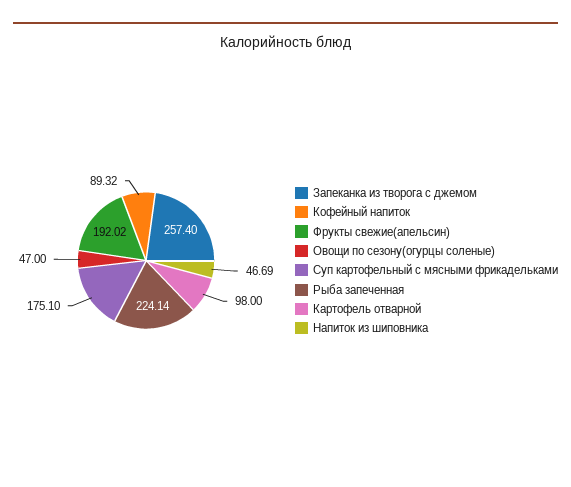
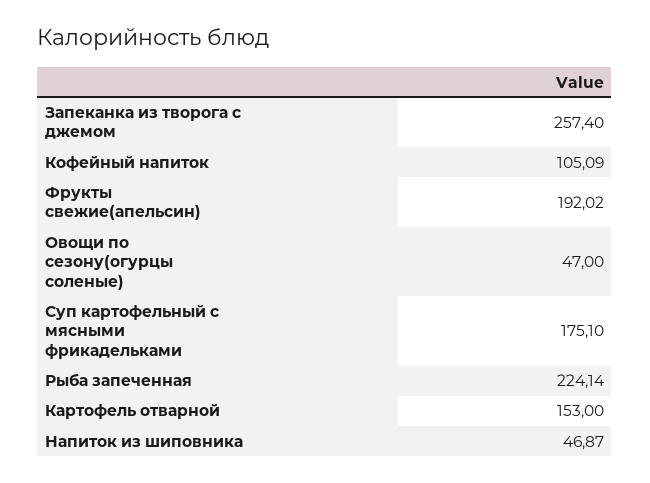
Кофейный напиток: 89.32 -> 105.09
Картофель отварной: 98 -> 153
Напиток из шиповника: 46.69 -> 46.87

